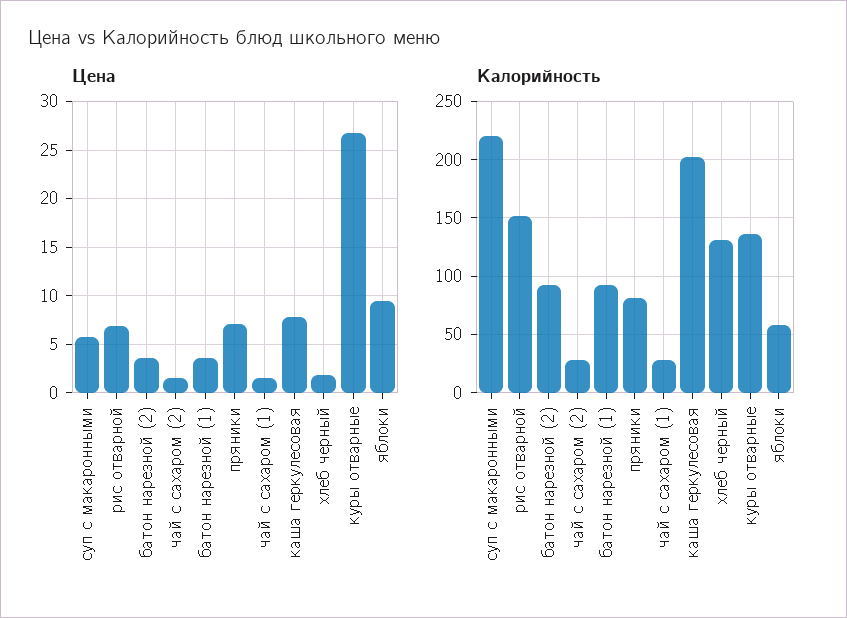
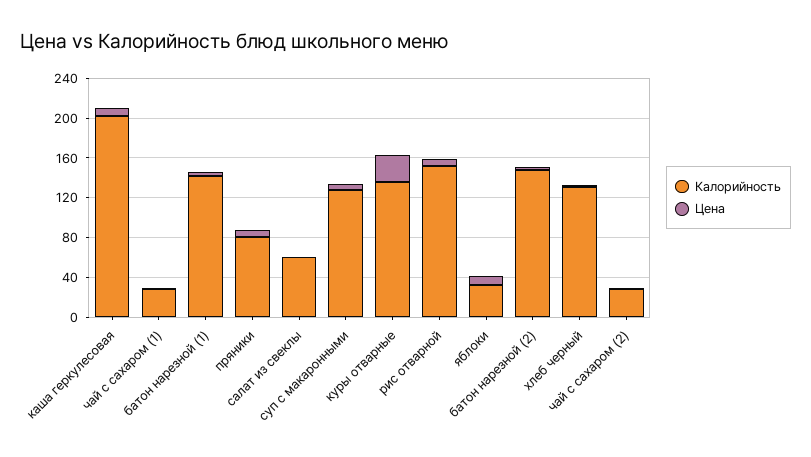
Калорийность, суп с макаронными: 220 -> 130
Калорийность, батон нарезной (2): 90 -> 150
Калорийность, батон нарезной (1): 90 -> 140
Калорийность, яблоки: 60 -> 30
Калорийность, салат из свеклы: none -> 60
Цена, салат из свеклы: none -> 0

